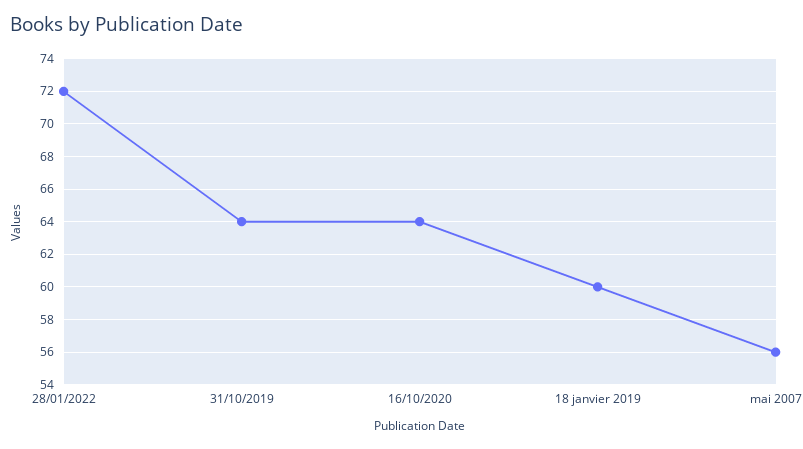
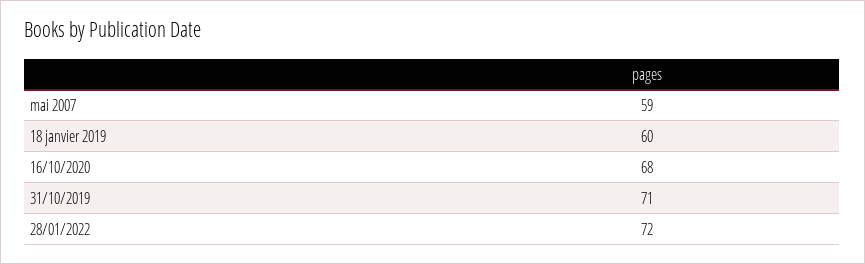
31/10/2019: 64 -> 71
16/10/2020: 64 -> 68
mai 2007: 56 -> 59

